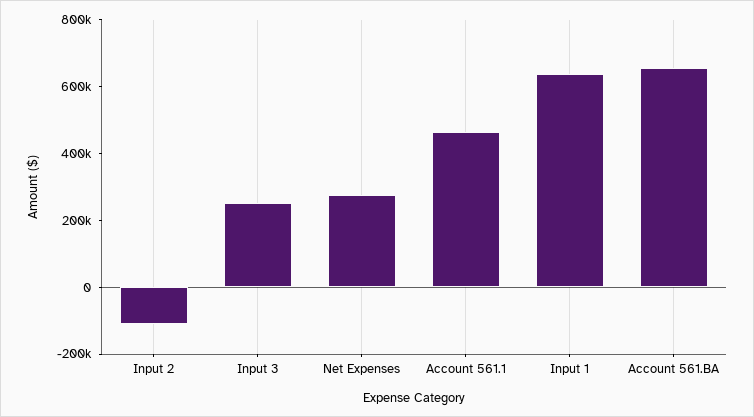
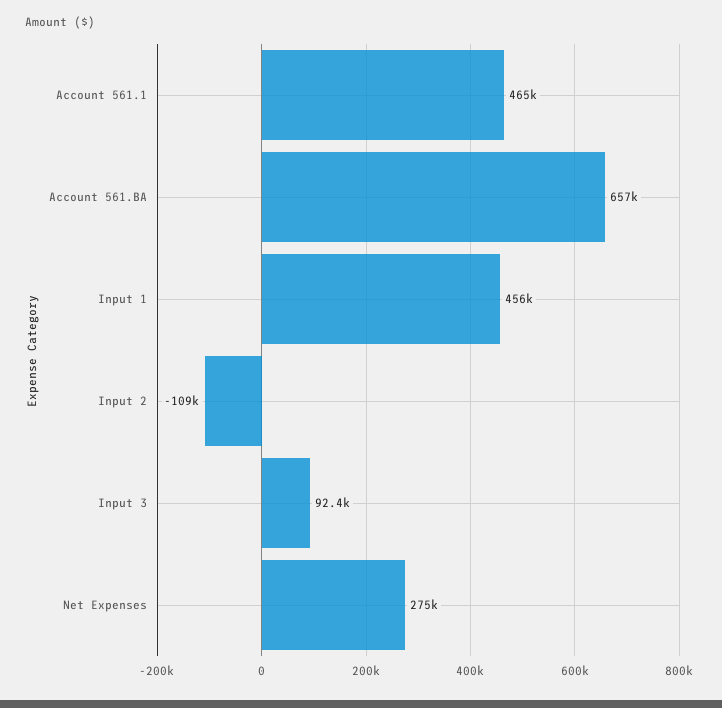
Input 3: 250000 -> 92400
Input 1: 650000 -> 456000

